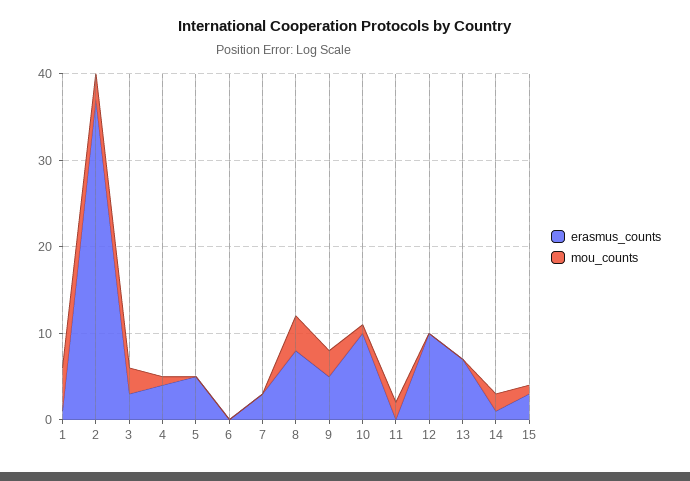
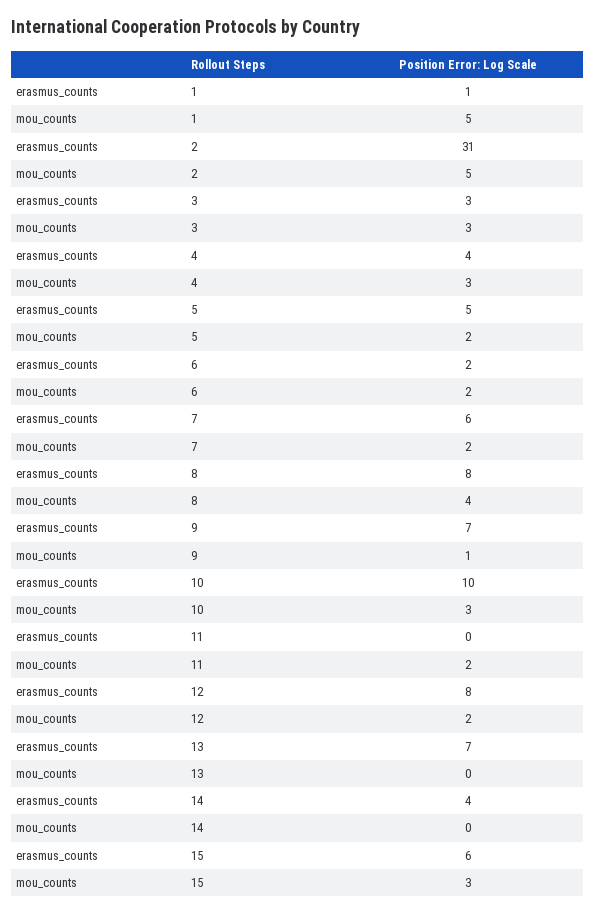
erasmus_counts, 2: 37 -> 31
mou_counts, 2: 3 -> 5
mou_counts, 4: 1 -> 3
mou_counts, 5: 0 -> 2
erasmus_counts, 6: 0 -> 2
mou_counts, 6: 0 -> 2
erasmus_counts, 7: 3 -> 6
mou_counts, 7: 0 -> 2
erasmus_counts, 9: 5 -> 7
mou_counts, 9: 3 -> 1
mou_counts, 10: 1 -> 3
erasmus_counts, 12: 10 -> 8
mou_counts, 12: 0 -> 2
erasmus_counts, 14: 1 -> 4
mou_counts, 14: 2 -> 0
erasmus_counts, 15: 3 -> 6
mou_counts, 15: 1 -> 3

